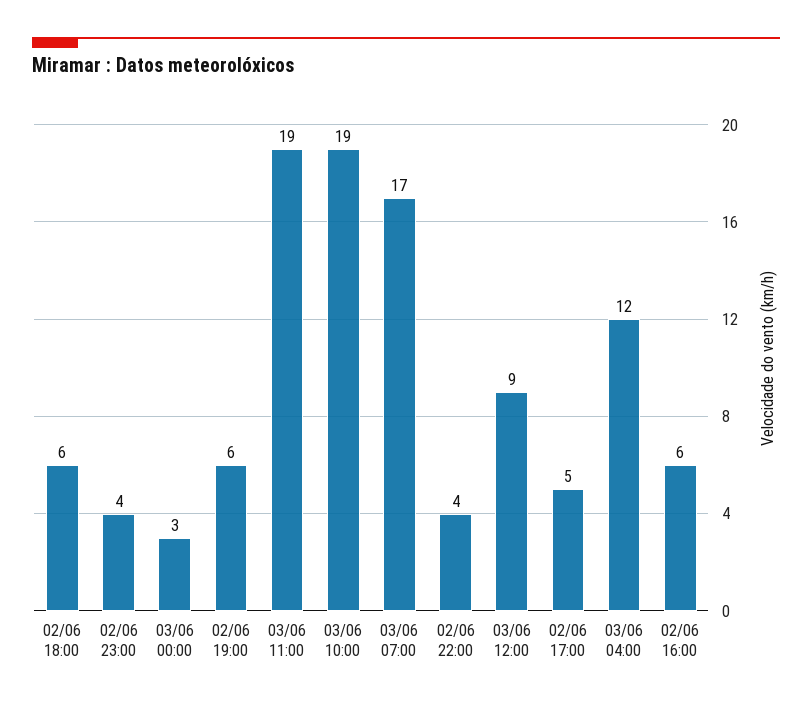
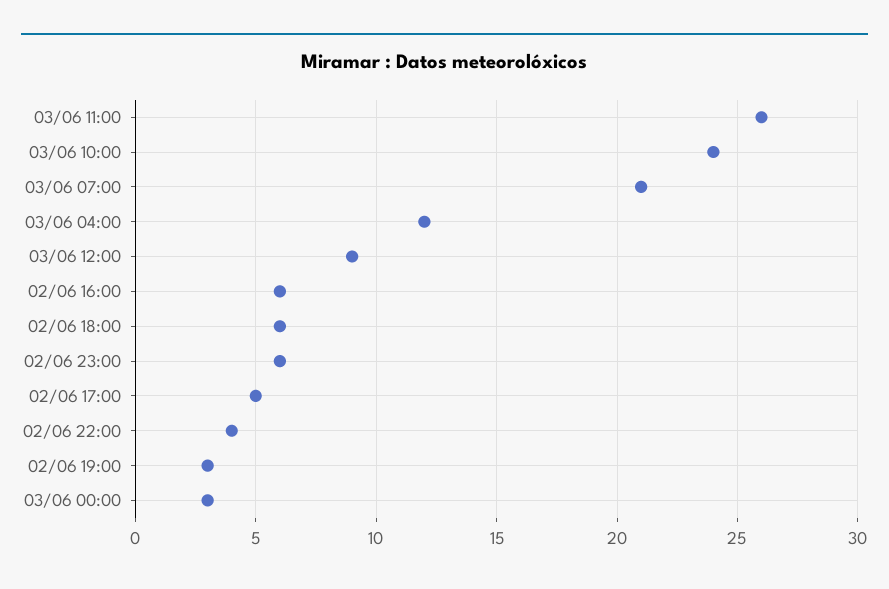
02/06 23:00: 4 -> 6
02/06 19:00: 6 -> 3
03/06 11:00: 19 -> 26
03/06 10:00: 19 -> 24
03/06 07:00: 17 -> 21

